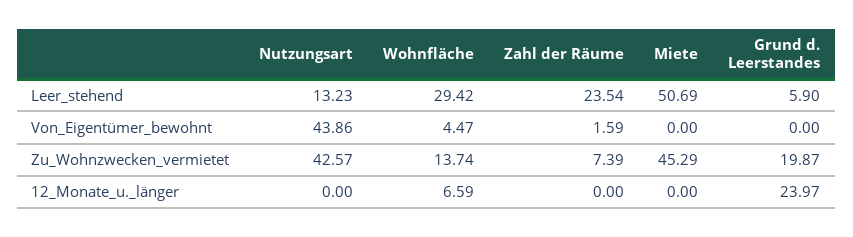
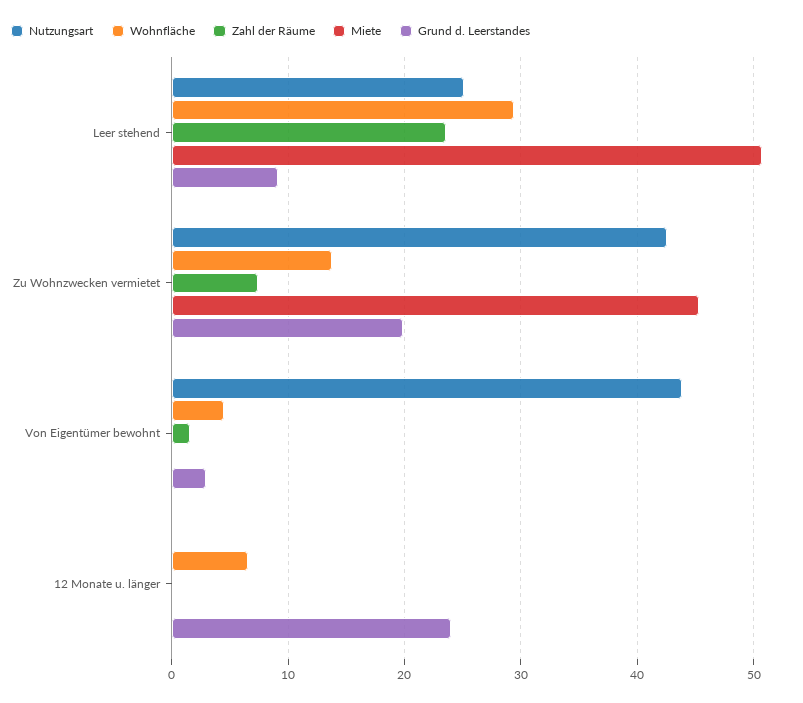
Nutzungsart, Leer_stehend: 13.23 -> 25
Grund d. Leerstandes, Leer_stehend: 5.9 -> 9
Grund d. Leerstandes, Von_Eigentümer_bewohnt: 0 -> 3

